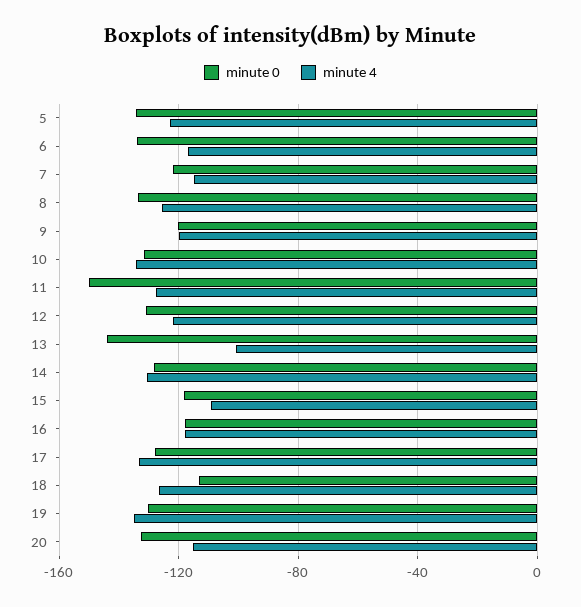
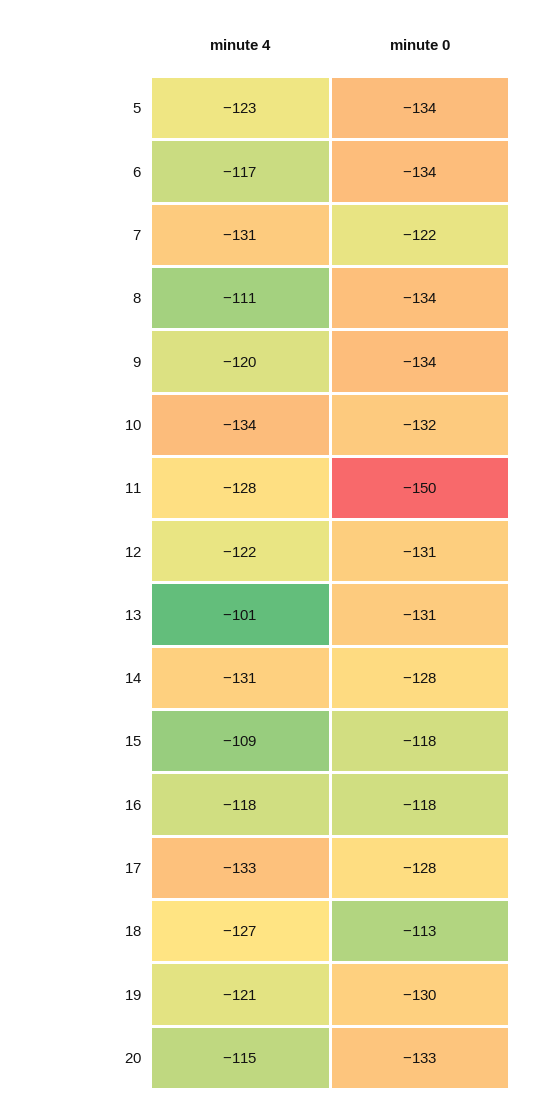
minute 4, 7: -115 -> -131
minute 4, 8: -125 -> -111
minute 0, 9: -120 -> -134
minute 0, 13: -145 -> -131
minute 4, 19: -135 -> -121

